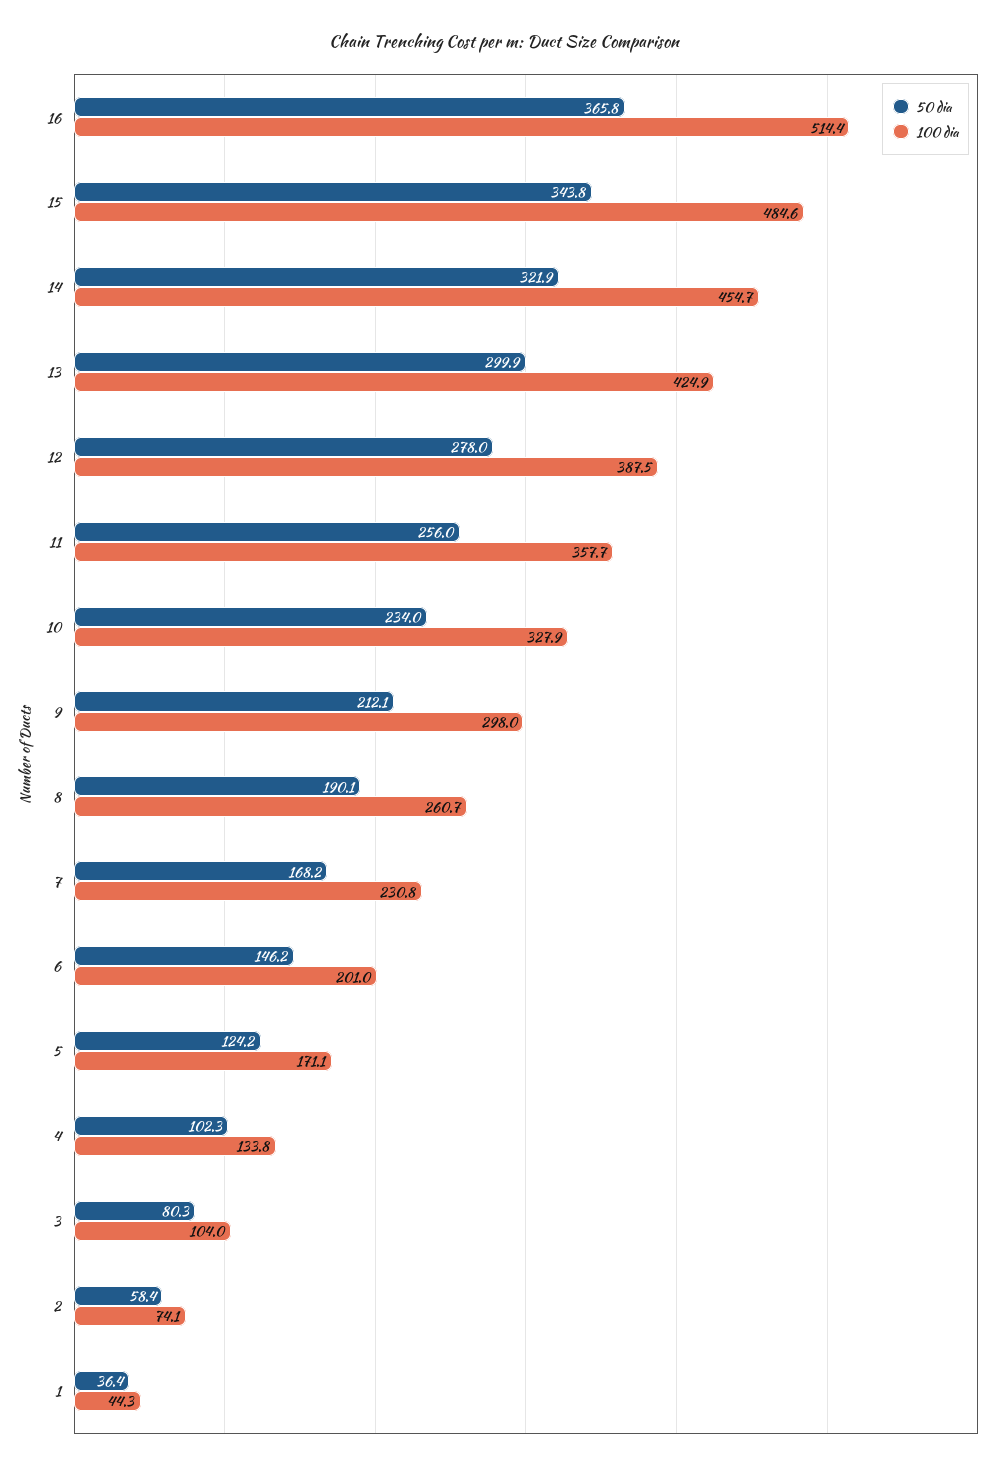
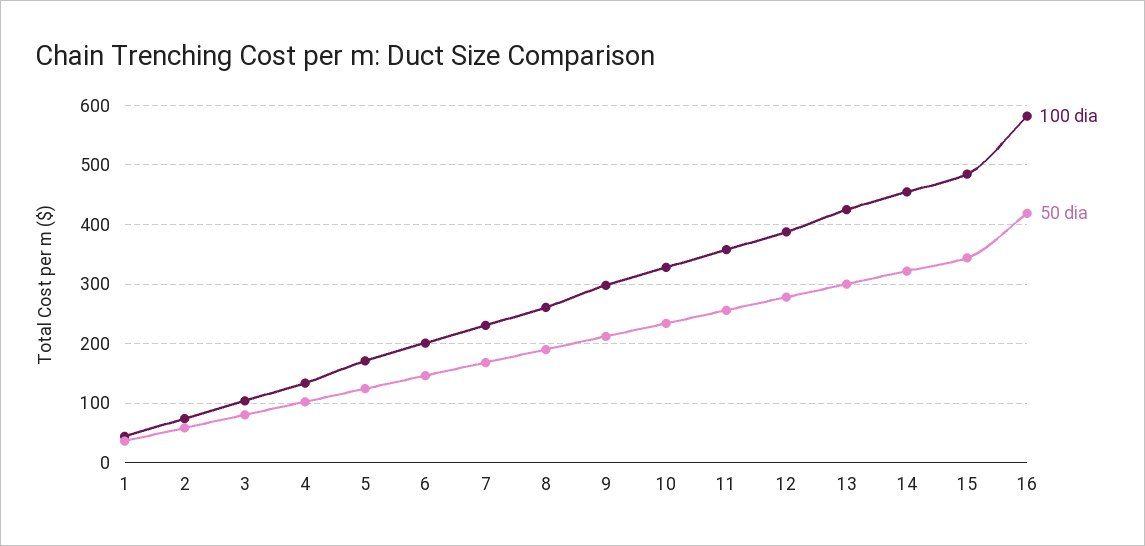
50 dia, 16: 365.8 -> 420
100 dia, 16: 514.4 -> 580

